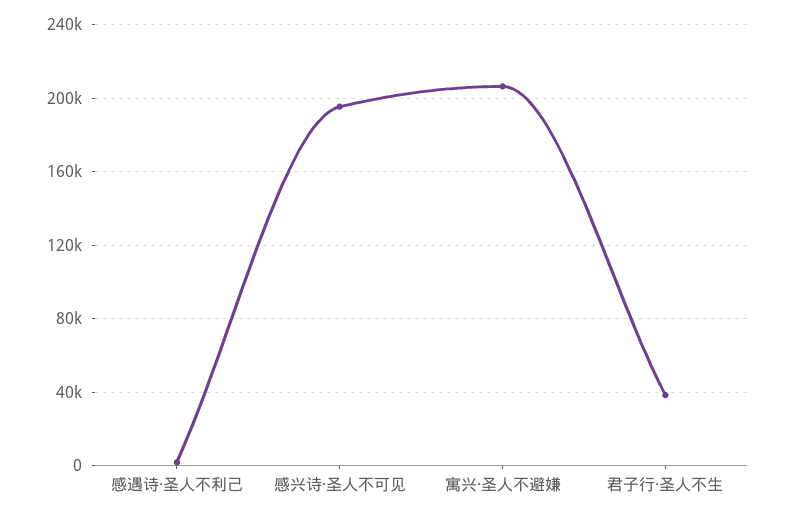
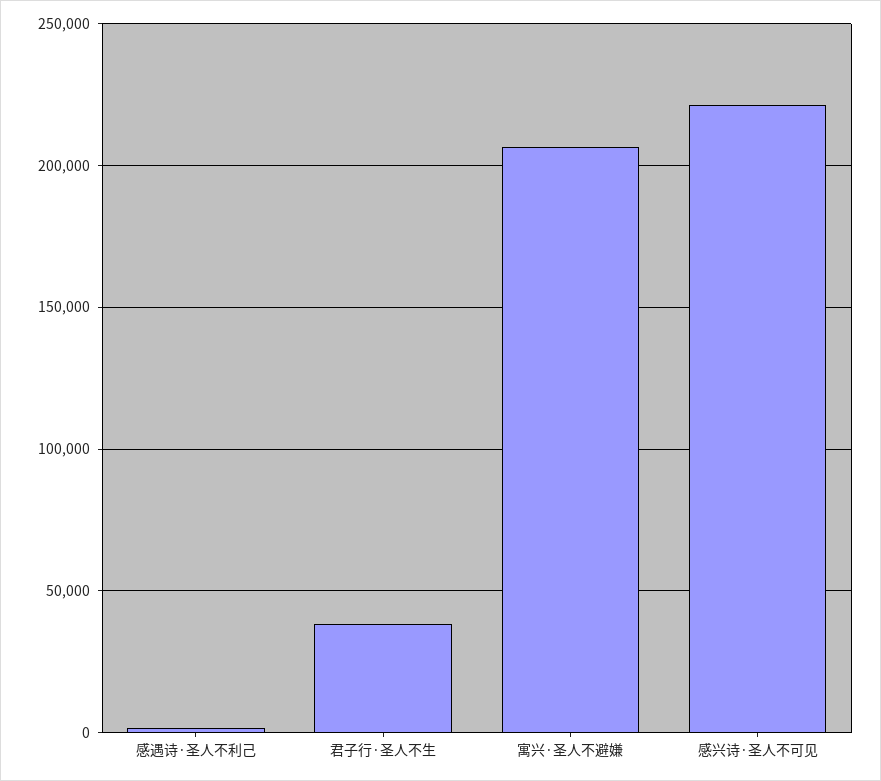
感兴诗·圣人不可见: 195000 -> 220000

